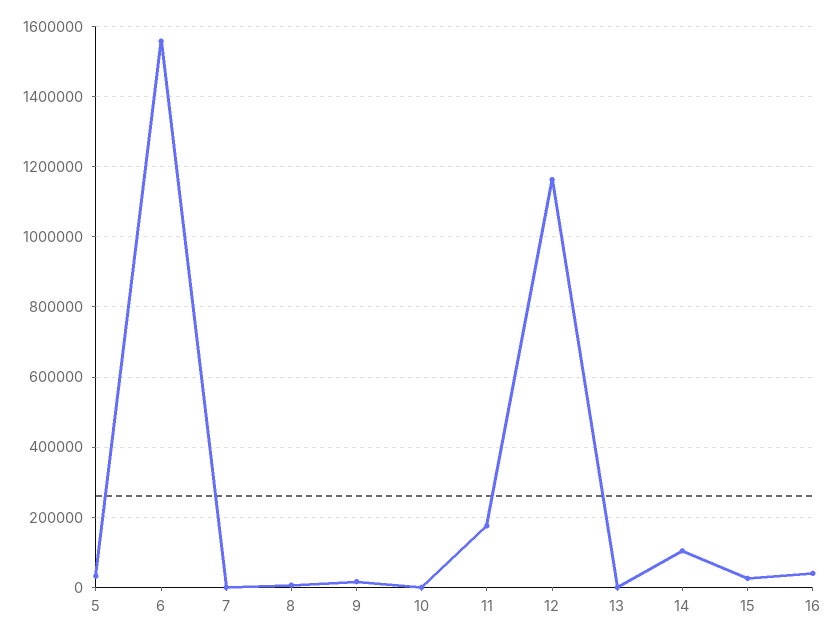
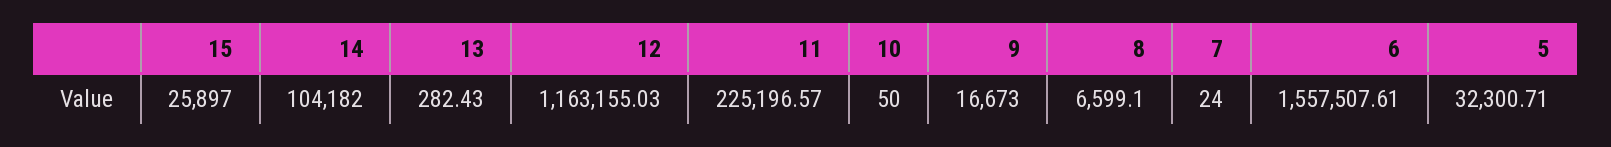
11: 180000 -> 225196.57
16: 40000 -> none

